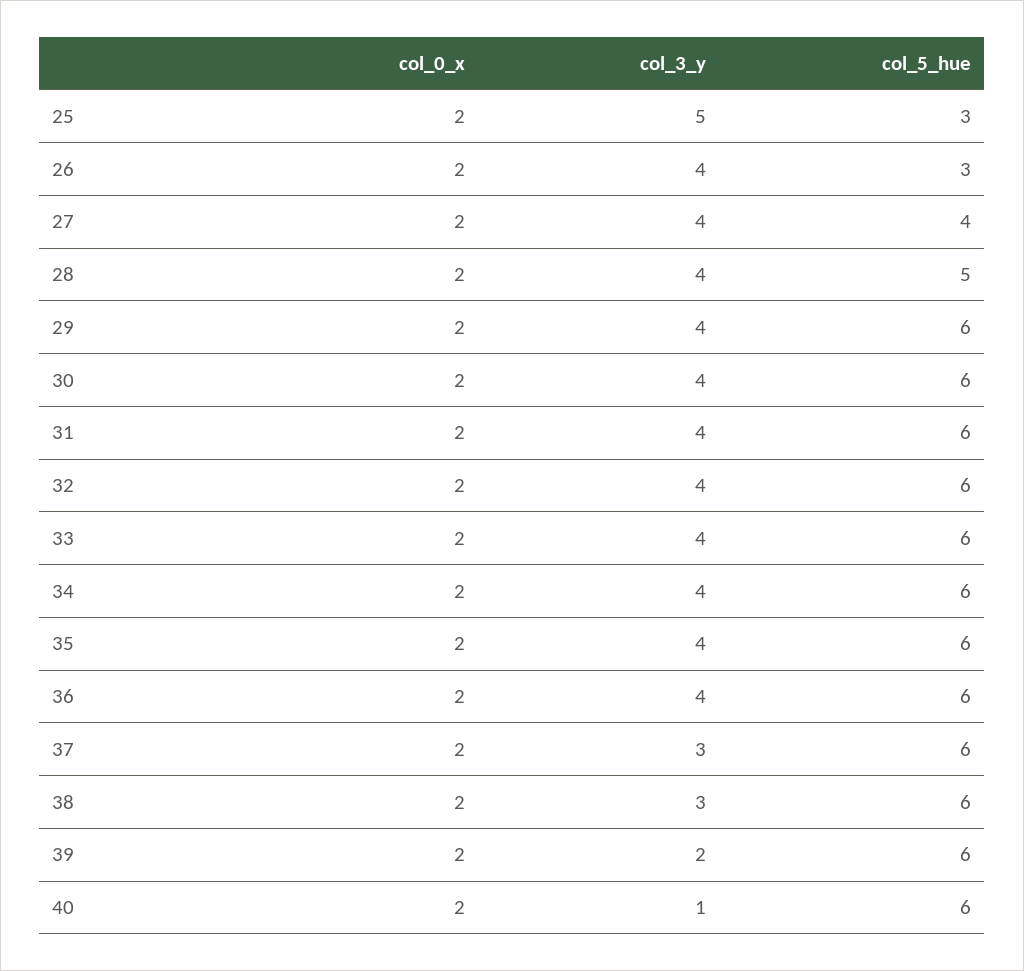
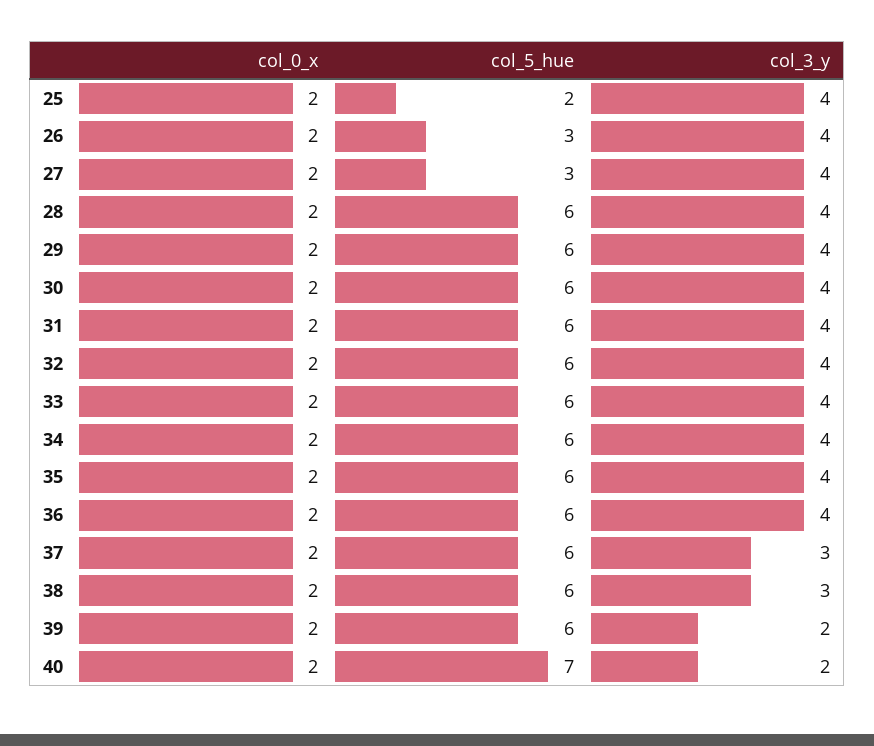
col_3_y, 25: 5 -> 4
col_5_hue, 25: 3 -> 2
col_5_hue, 27: 4 -> 3
col_5_hue, 28: 5 -> 6
col_3_y, 40: 1 -> 2
col_5_hue, 40: 6 -> 7

